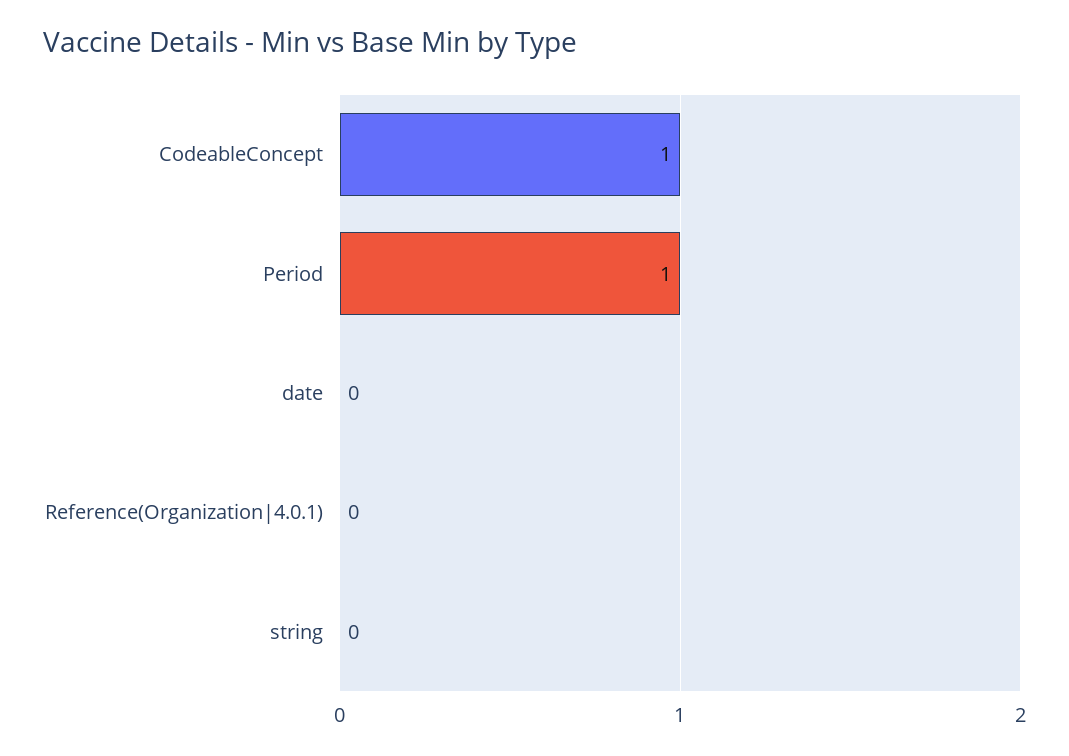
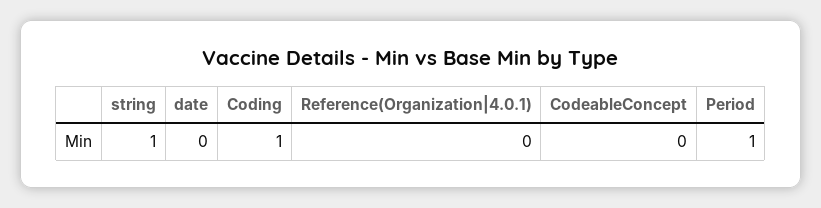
CodeableConcept: 1 -> 0
string: 0 -> 1
Coding: none -> 1

